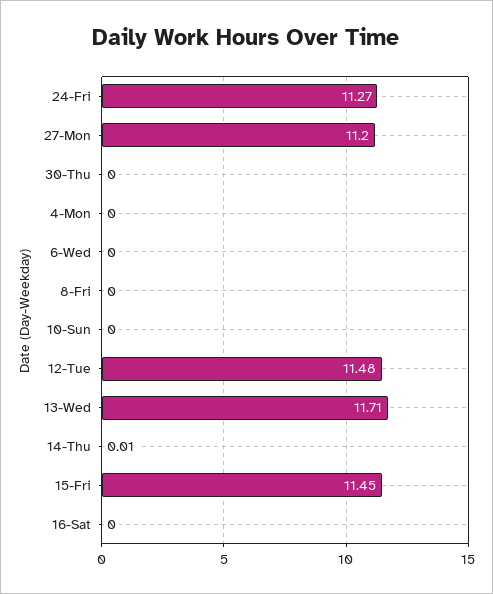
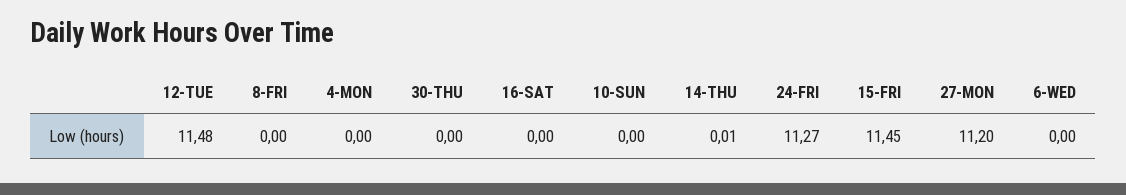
13-Wed: 11.71 -> none

